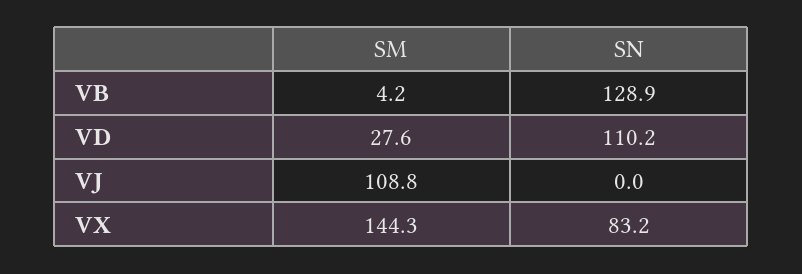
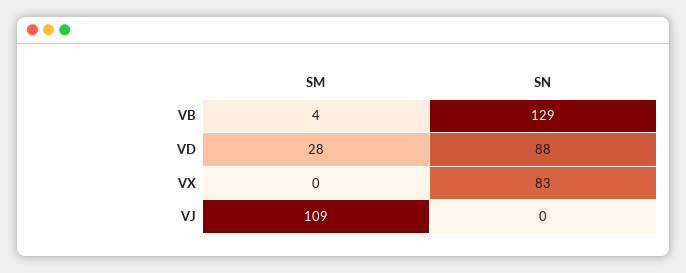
SN, VD: 110.2 -> 88
SM, VX: 144.3 -> 0

